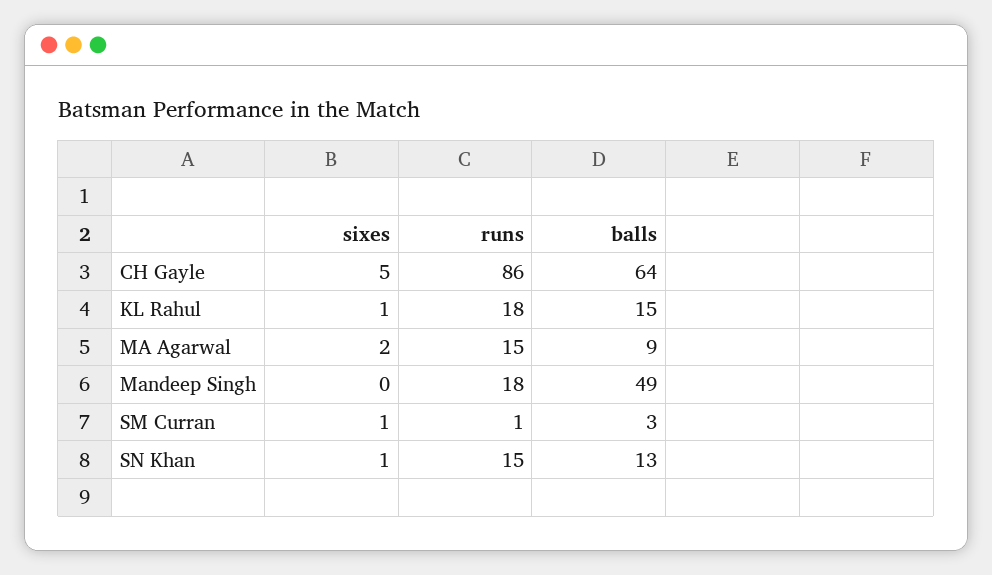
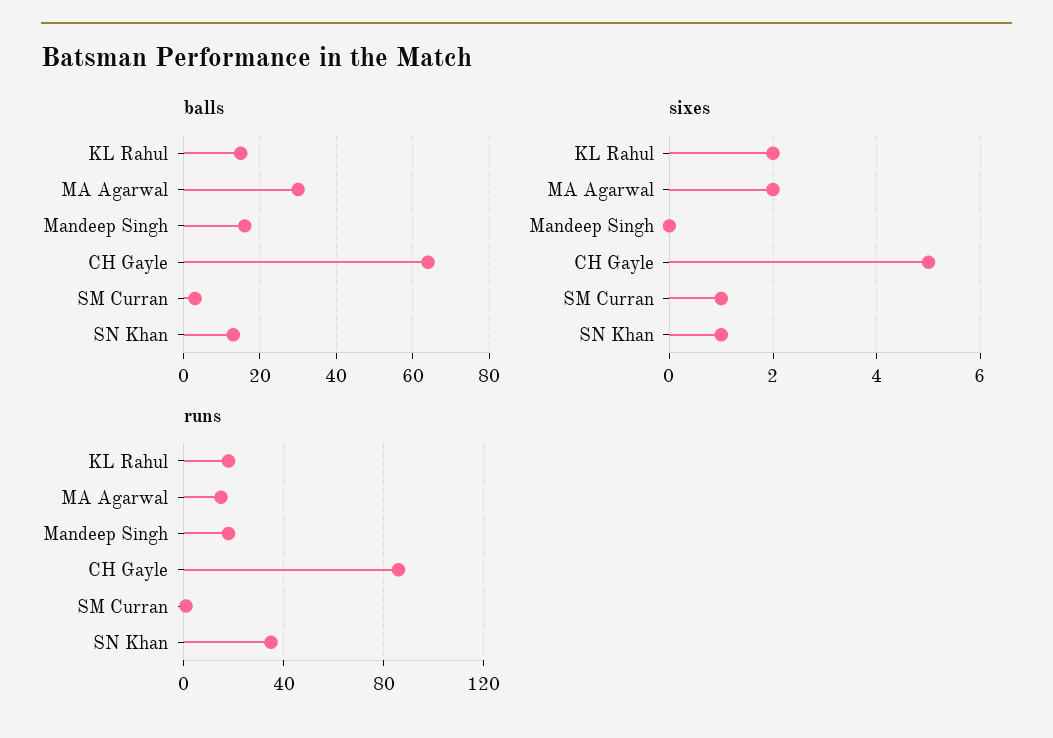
sixes, KL Rahul: 1 -> 2
balls, MA Agarwal: 9 -> 30
balls, Mandeep Singh: 49 -> 15
runs, SN Khan: 15 -> 35

